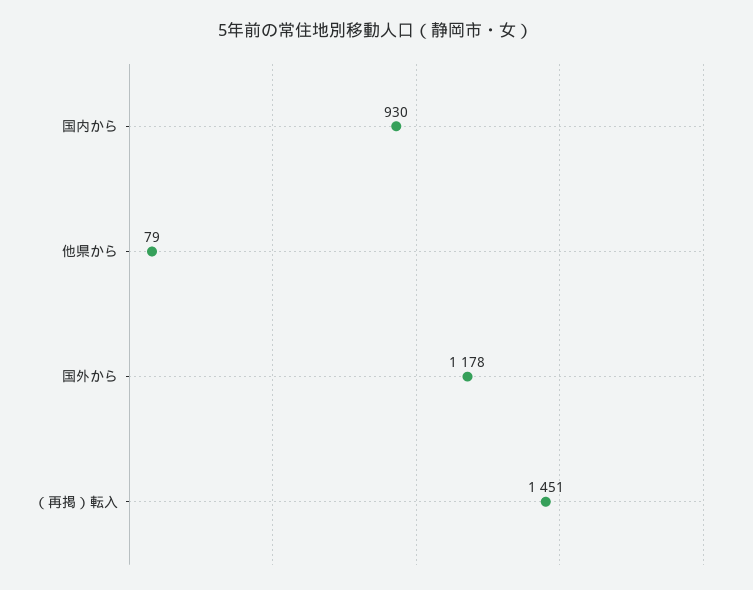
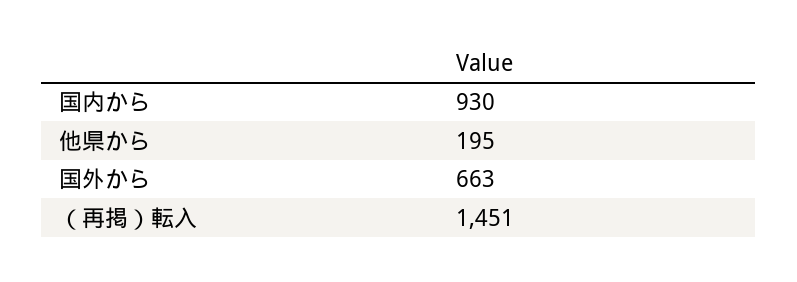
他県から: 79 -> 195
国外から: 1178 -> 663

